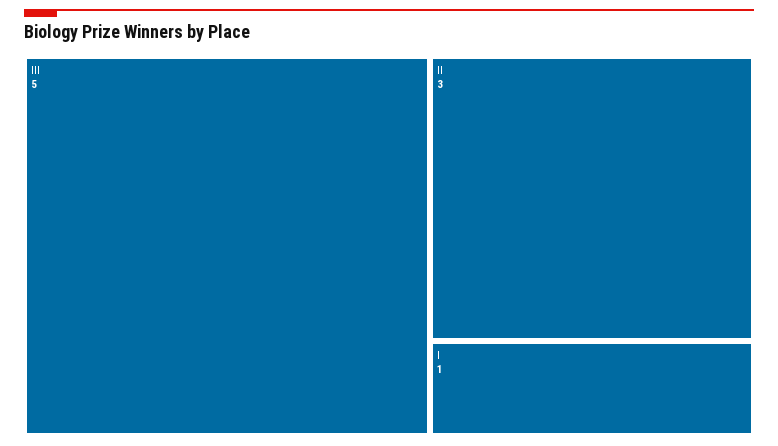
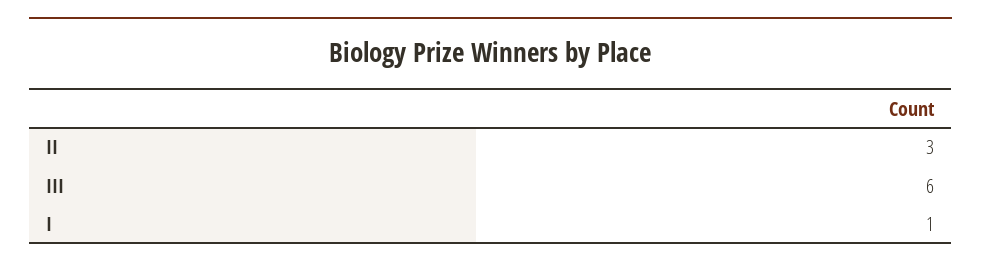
III: 5 -> 6

